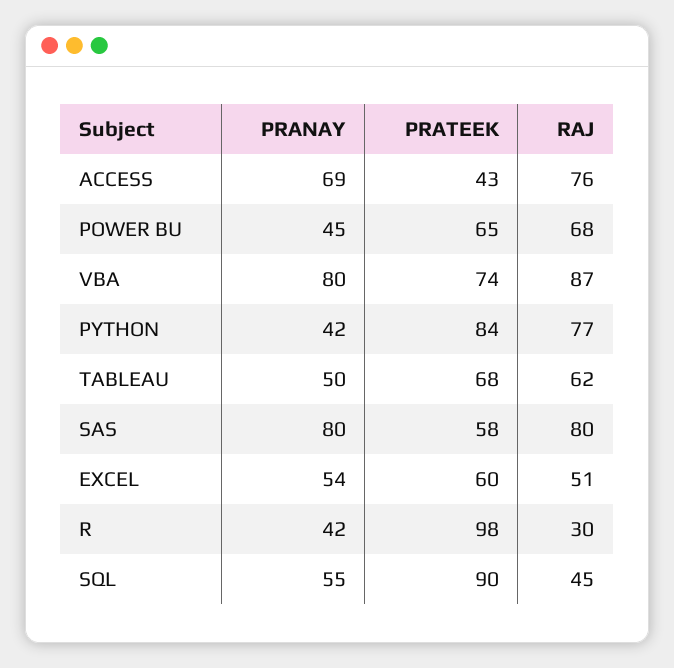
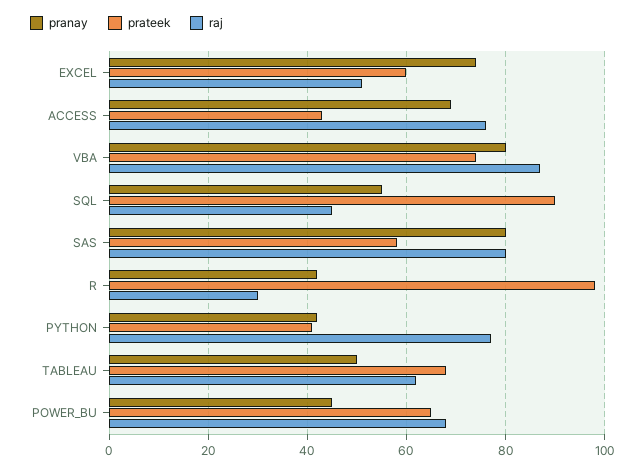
PRATEEK, PYTHON: 84 -> 40
PRANAY, EXCEL: 54 -> 75

